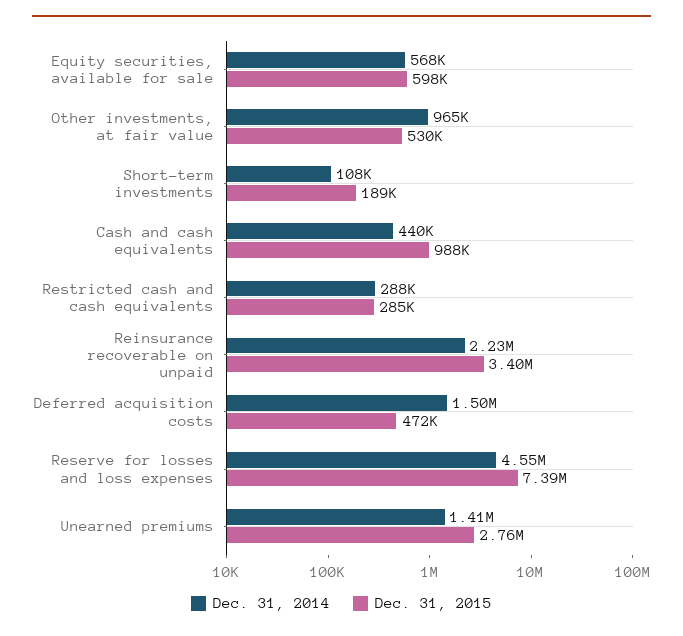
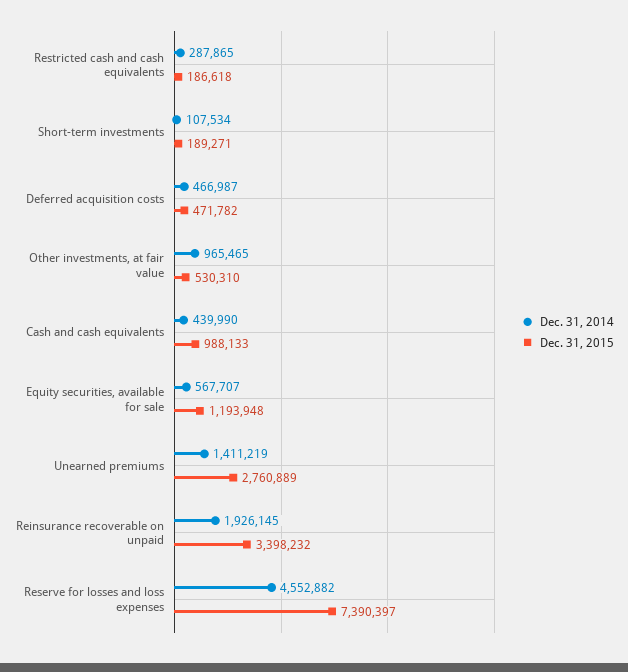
Dec. 31, 2015, Equity securities, available for sale: 598000 -> 1193948
Dec. 31, 2015, Restricted cash and cash equivalents: 285000 -> 186618
Dec. 31, 2014, Reinsurance recoverable on unpaid: 2230000 -> 1926145
Dec. 31, 2014, Deferred acquisition costs: 1500000 -> 466987

